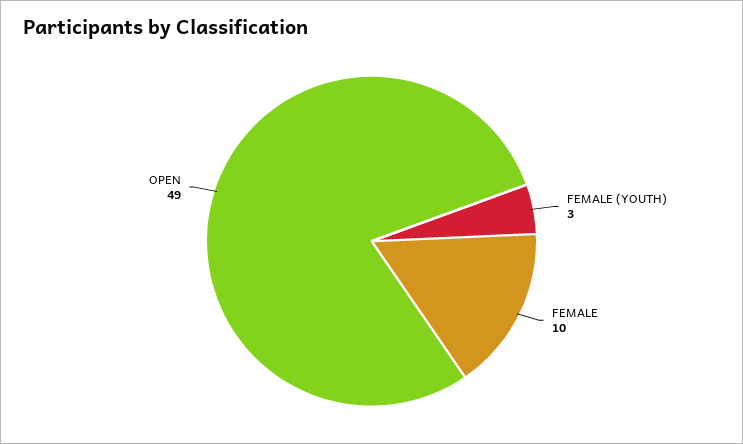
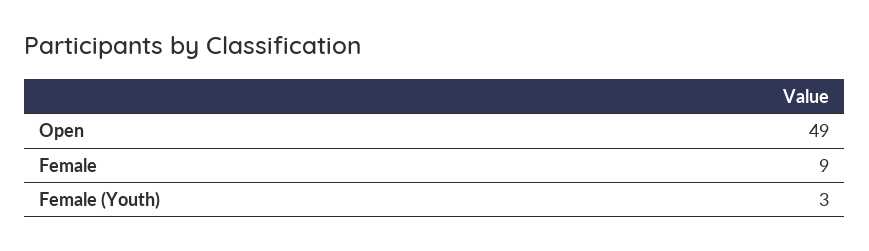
FEMALE: 10 -> 9

